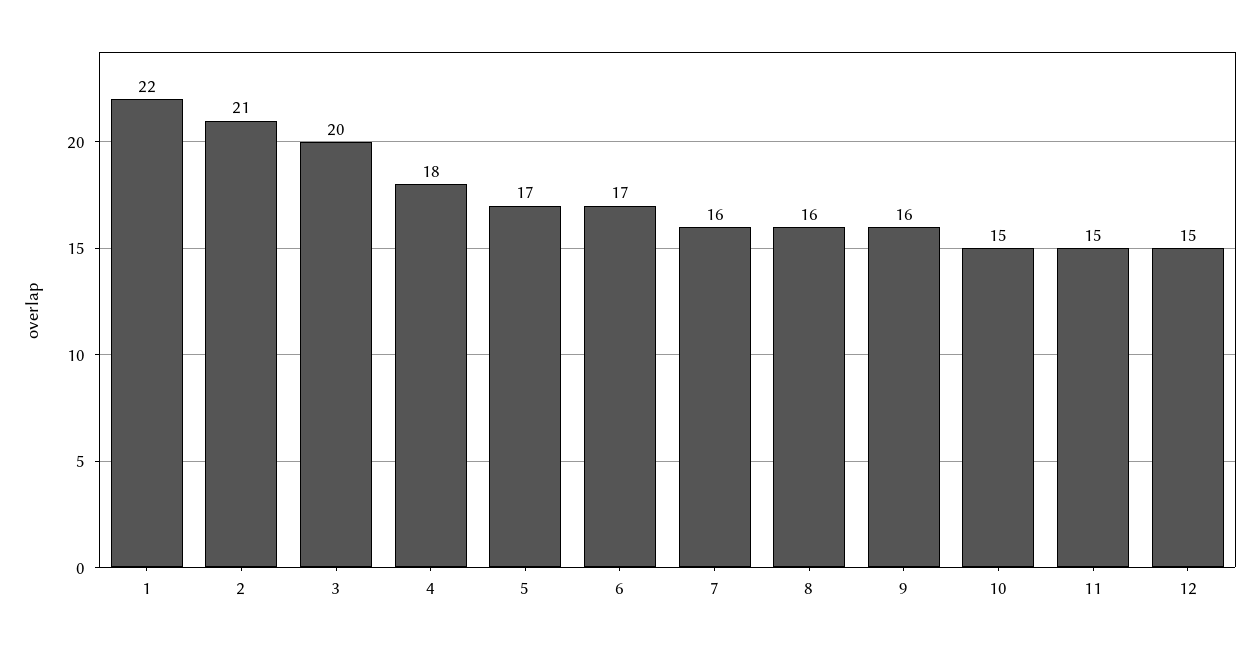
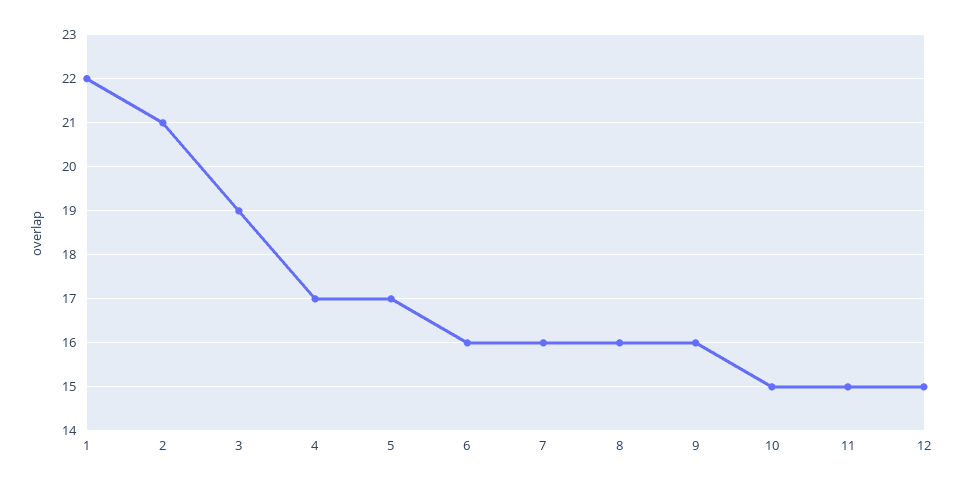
3: 20 -> 19
4: 18 -> 17
6: 17 -> 16

